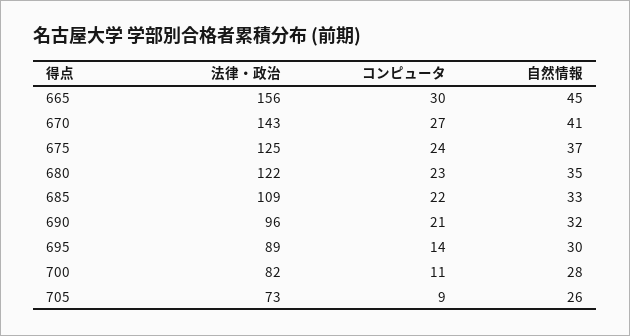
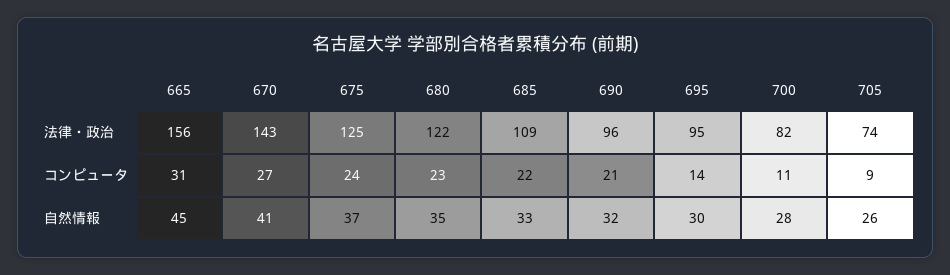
コンピュータ, 665: 30 -> 31
法律・政治, 695: 89 -> 95
法律・政治, 705: 73 -> 74

